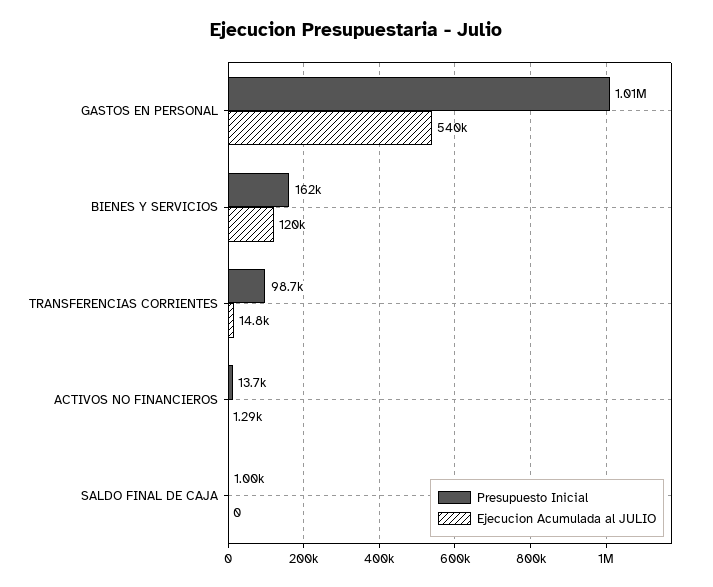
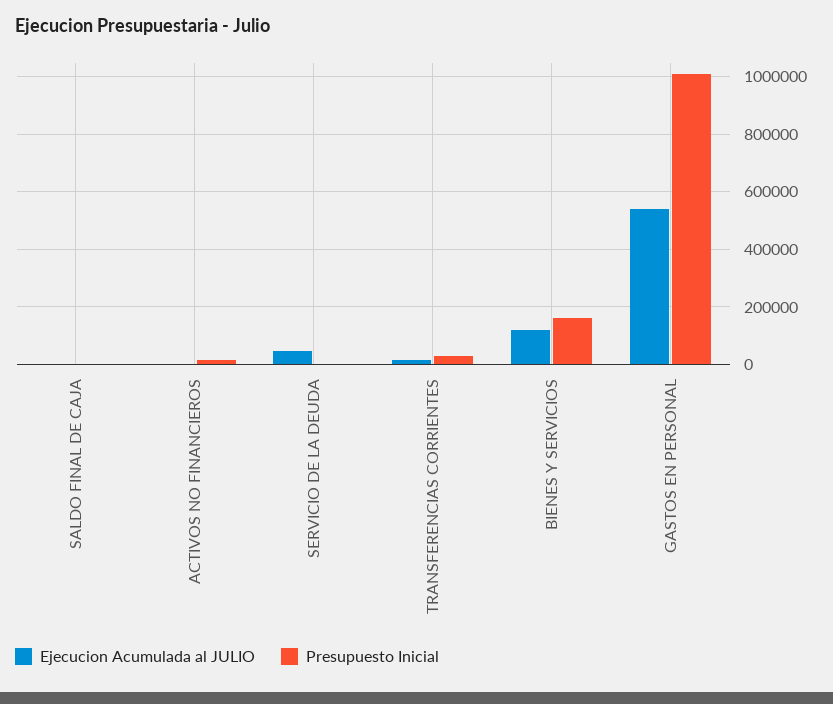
Presupuesto Inicial, TRANSFERENCIAS CORRIENTES: 98700 -> 25000
Ejecucion Acumulada al JULIO, SERVICIO DE LA DEUDA: none -> 50000
Presupuesto Inicial, SERVICIO DE LA DEUDA: none -> 0

